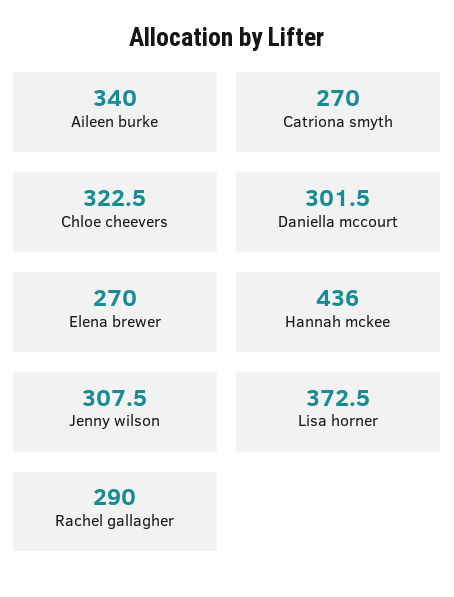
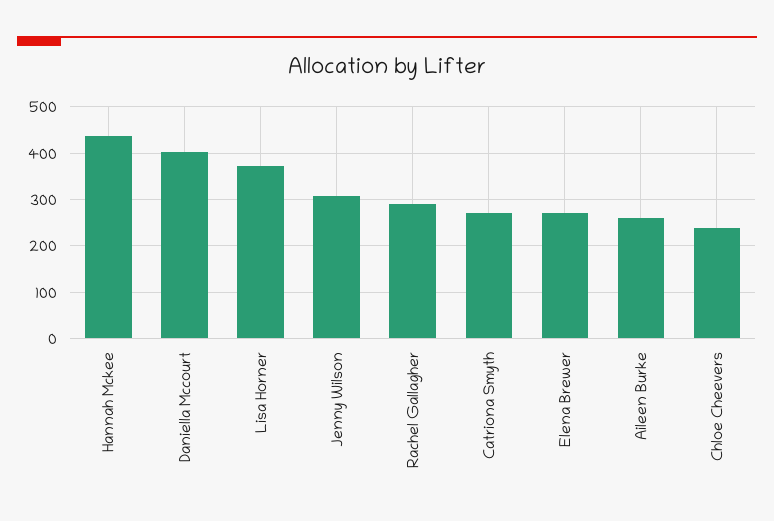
Aileen burke: 340 -> 260
Chloe cheevers: 322.5 -> 240
Daniella mccourt: 301.5 -> 400

